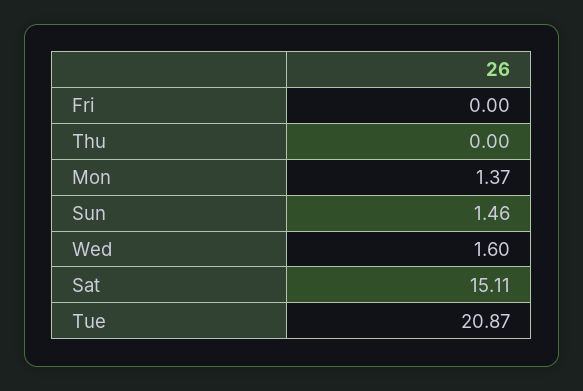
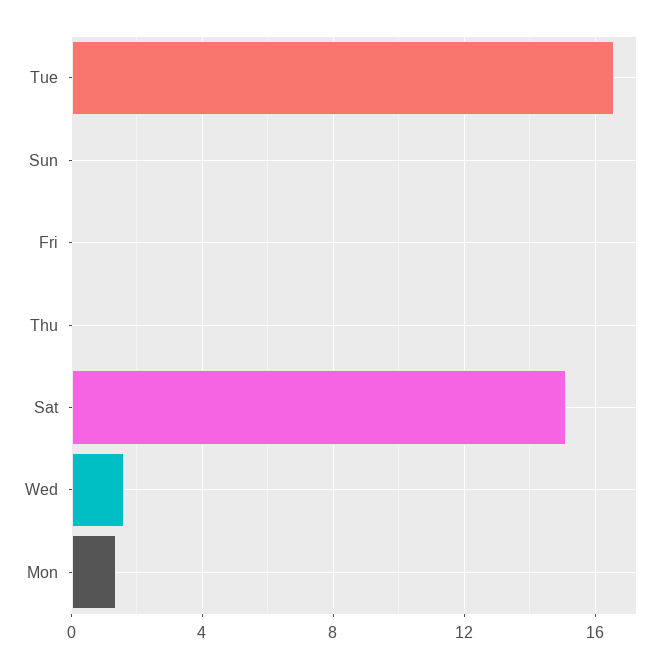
Sun: 1.46 -> 0
Tue: 20.87 -> 16.5

